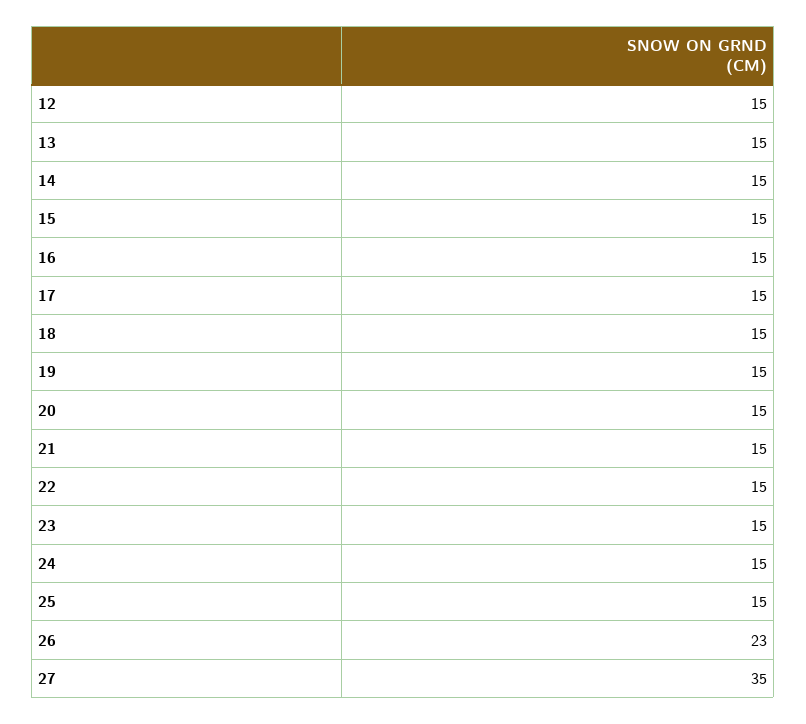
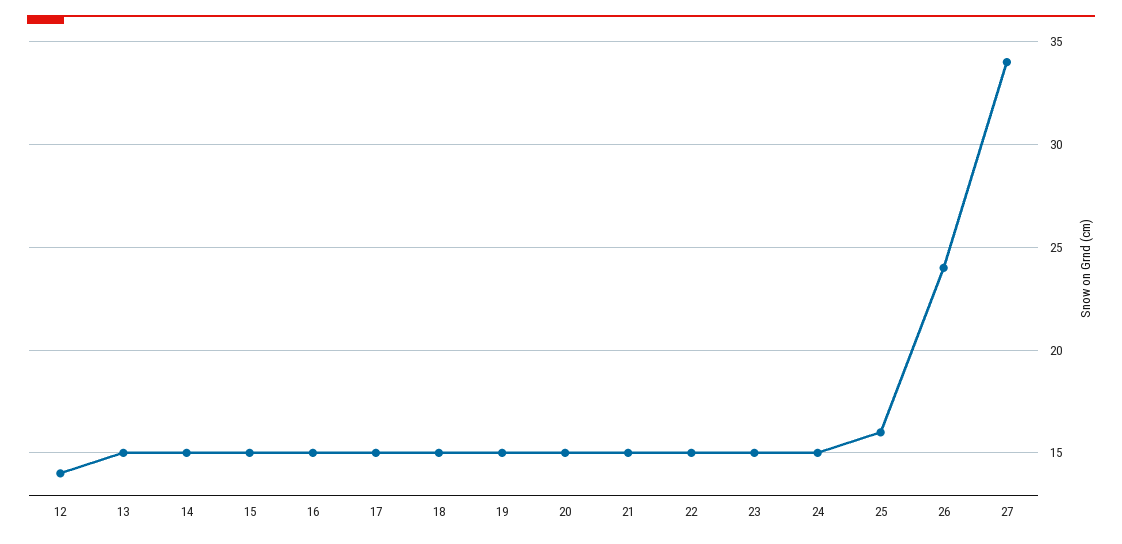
12: 15 -> 14
25: 15 -> 16
26: 23 -> 24
27: 35 -> 34

